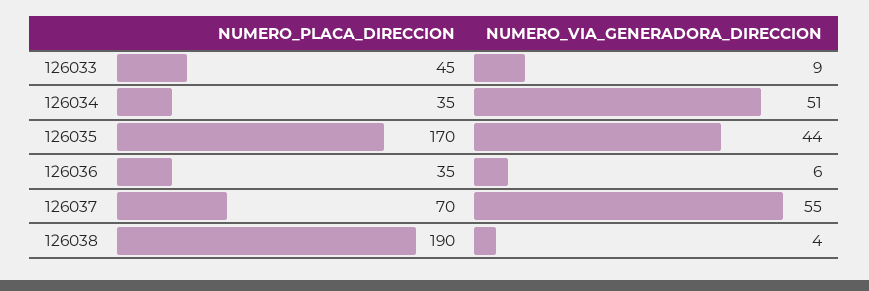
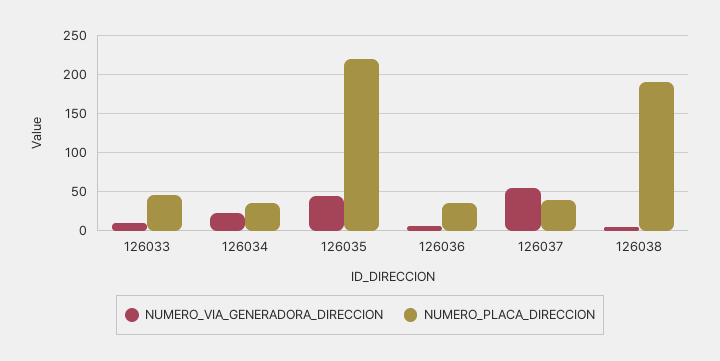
NUMERO_VIA_GENERADORA_DIRECCION, 126034: 51 -> 20
NUMERO_PLACA_DIRECCION, 126035: 170 -> 220
NUMERO_PLACA_DIRECCION, 126037: 70 -> 40

